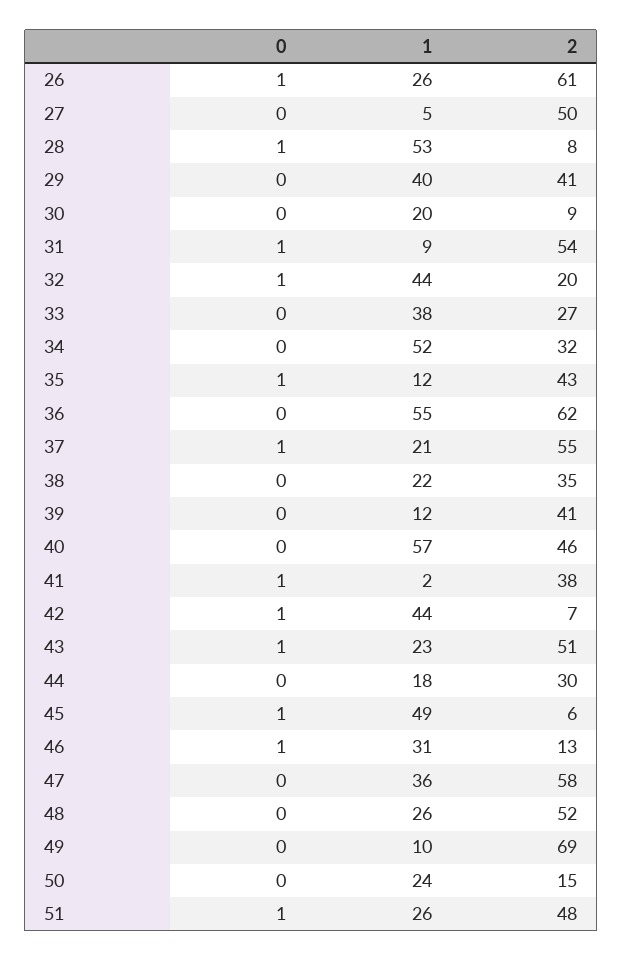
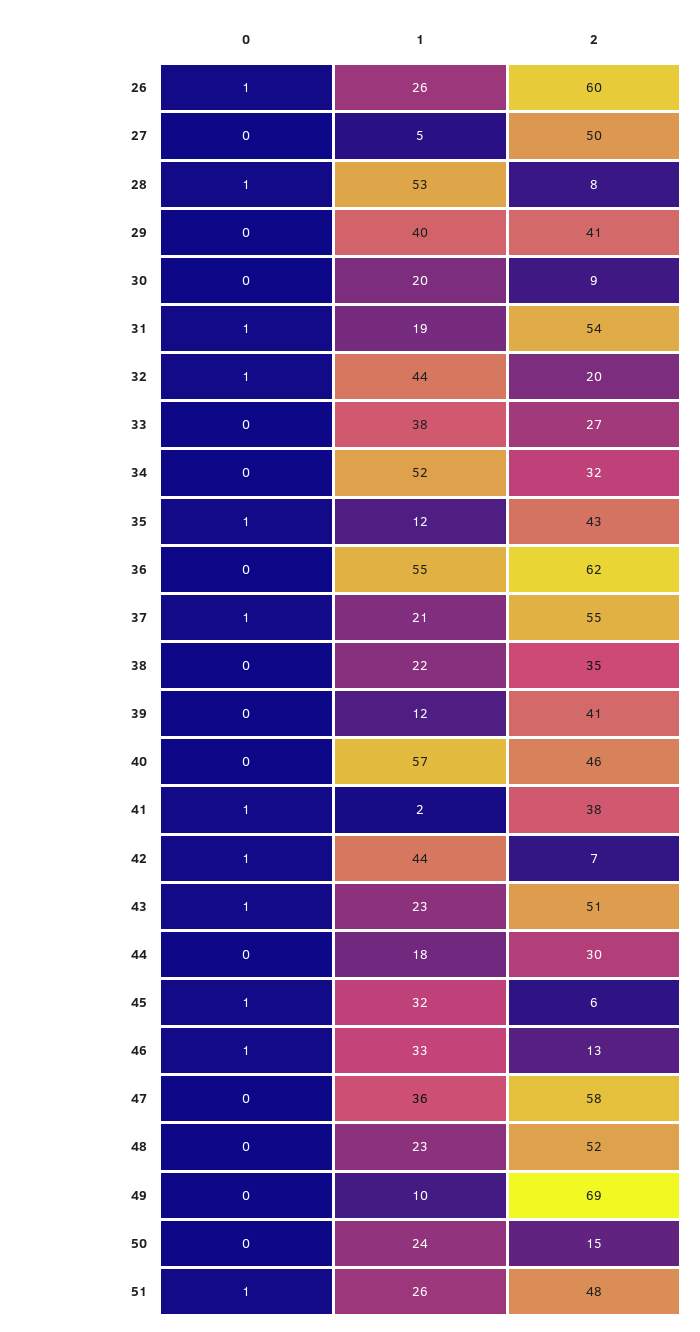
2, 26: 61 -> 60
1, 31: 9 -> 19
1, 45: 49 -> 32
1, 46: 31 -> 33
1, 48: 26 -> 23

